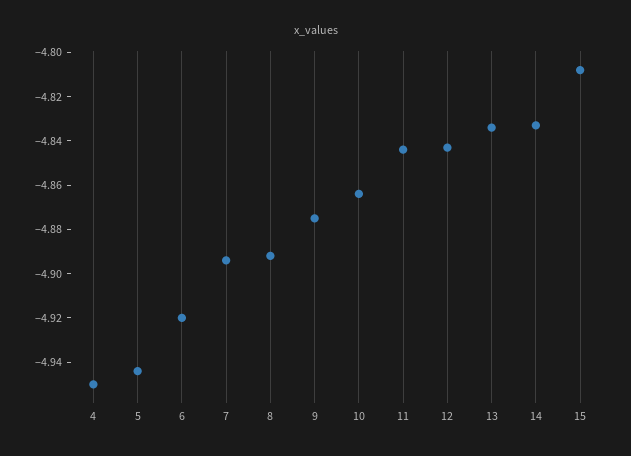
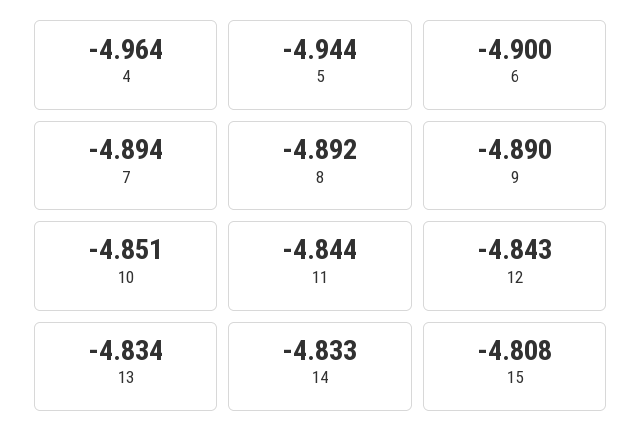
4: -4.95 -> -4.964
6: -4.92 -> -4.9
9: -4.875 -> -4.89
10: -4.865 -> -4.851

